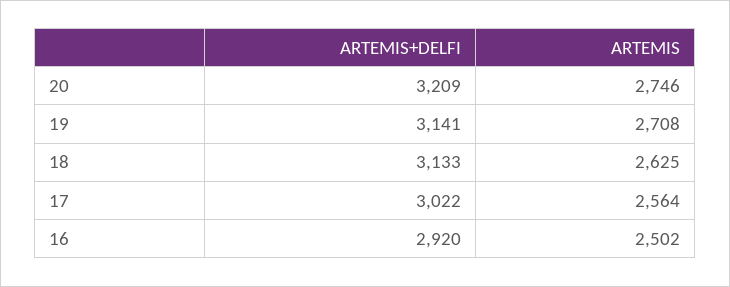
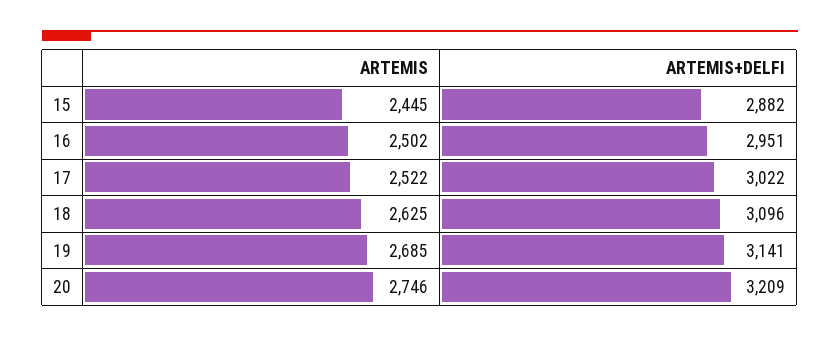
ARTEMIS, 19: 2708 -> 2685
ARTEMIS+DELFI, 18: 3133 -> 3096
ARTEMIS, 17: 2564 -> 2522
ARTEMIS+DELFI, 16: 2920 -> 2951
ARTEMIS, 15: none -> 2445
ARTEMIS+DELFI, 15: none -> 2882

